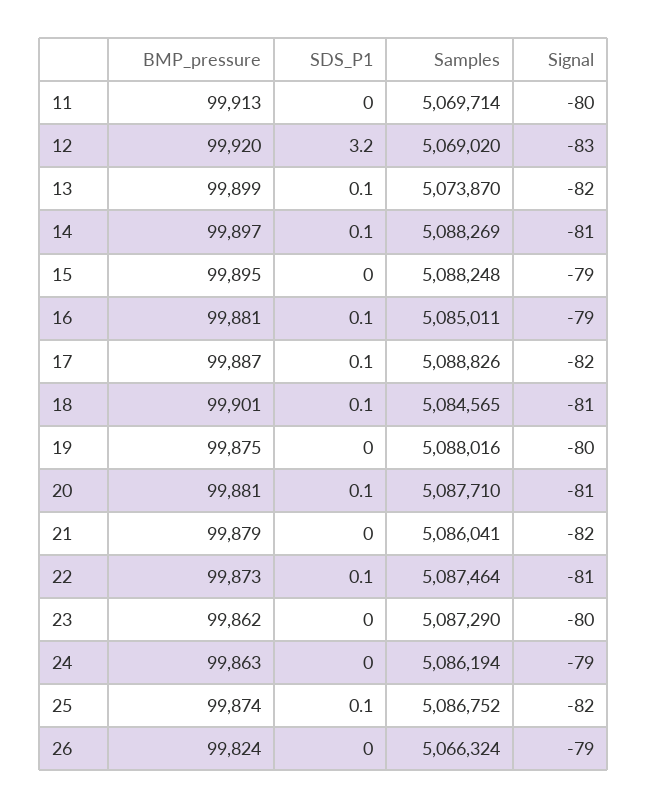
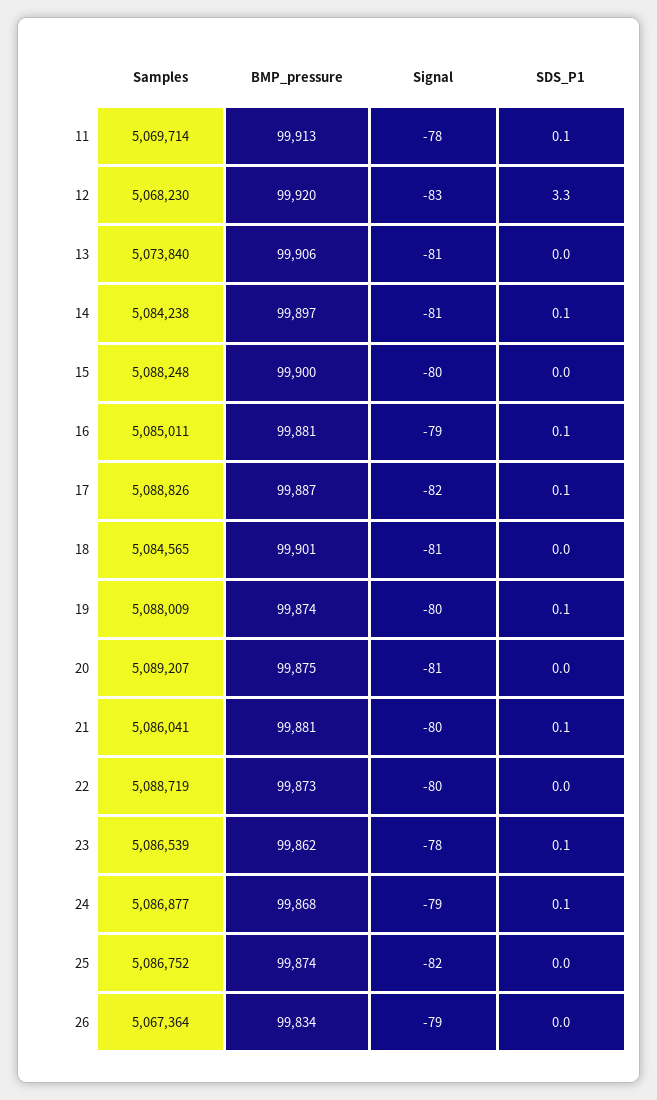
SDS_P1, 11: 0 -> 0.1
Signal, 11: -80 -> -78
SDS_P1, 12: 3.2 -> 3.3
Samples, 12: 5069020 -> 5068230
BMP_pressure, 13: 99899 -> 99906
SDS_P1, 13: 0.1 -> 0
Samples, 13: 5073870 -> 5073840
Signal, 13: -82 -> -81
Samples, 14: 5088269 -> 5084238
BMP_pressure, 15: 99895 -> 99900
Signal, 15: -79 -> -80
SDS_P1, 18: 0.1 -> 0
BMP_pressure, 19: 99875 -> 99874
SDS_P1, 19: 0 -> 0.1
Samples, 19: 5088016 -> 5088009
BMP_pressure, 20: 99881 -> 99875
SDS_P1, 20: 0.1 -> 0
Samples, 20: 5087710 -> 5089207
BMP_pressure, 21: 99879 -> 99881
SDS_P1, 21: 0 -> 0.1
Signal, 21: -82 -> -80
SDS_P1, 22: 0.1 -> 0
Samples, 22: 5087464 -> 5088719
Signal, 22: -81 -> -80
SDS_P1, 23: 0 -> 0.1
Samples, 23: 5087290 -> 5086539
Signal, 23: -80 -> -78
BMP_pressure, 24: 99863 -> 99868
SDS_P1, 24: 0 -> 0.1
Samples, 24: 5086194 -> 5086877
SDS_P1, 25: 0.1 -> 0
BMP_pressure, 26: 99824 -> 99834
Samples, 26: 5066324 -> 5067364

